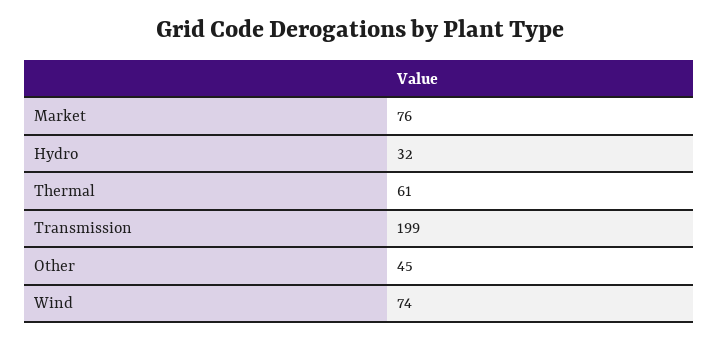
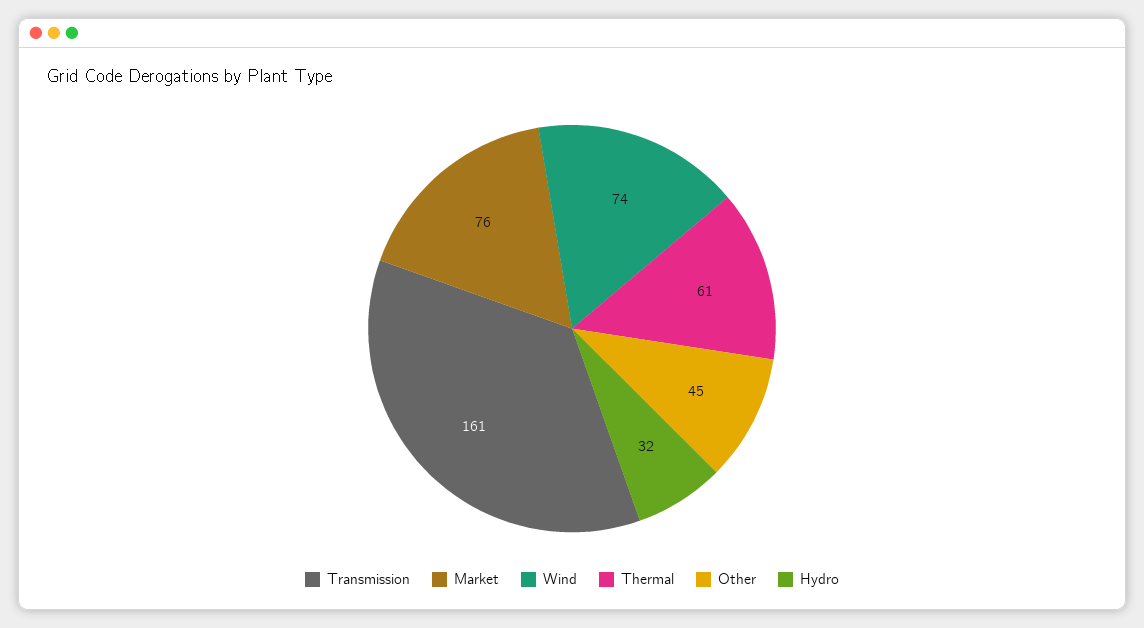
Transmission: 199 -> 161

